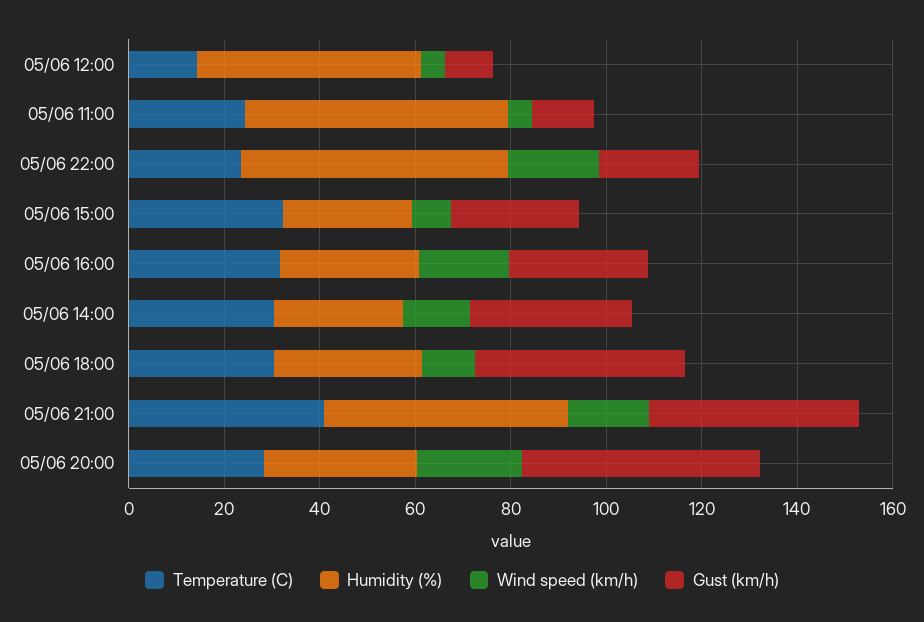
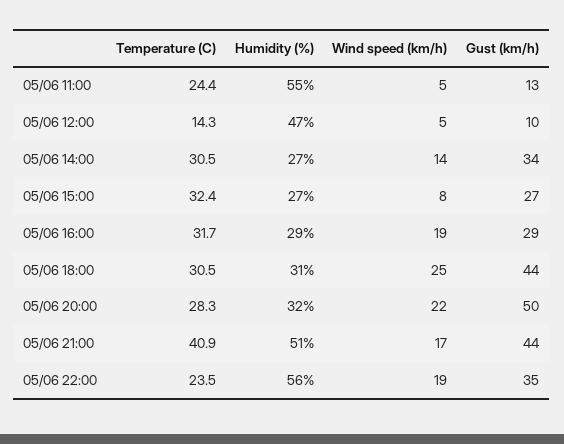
Gust (km/h), 05/06 22:00: 20 -> 35
Wind speed (km/h), 05/06 18:00: 10 -> 25

